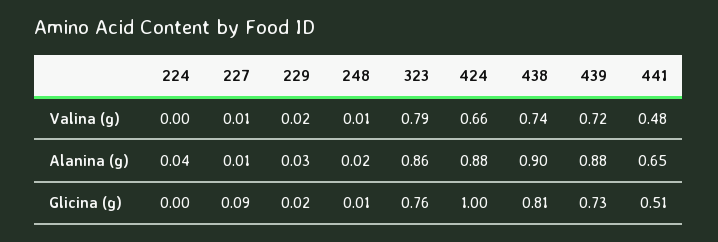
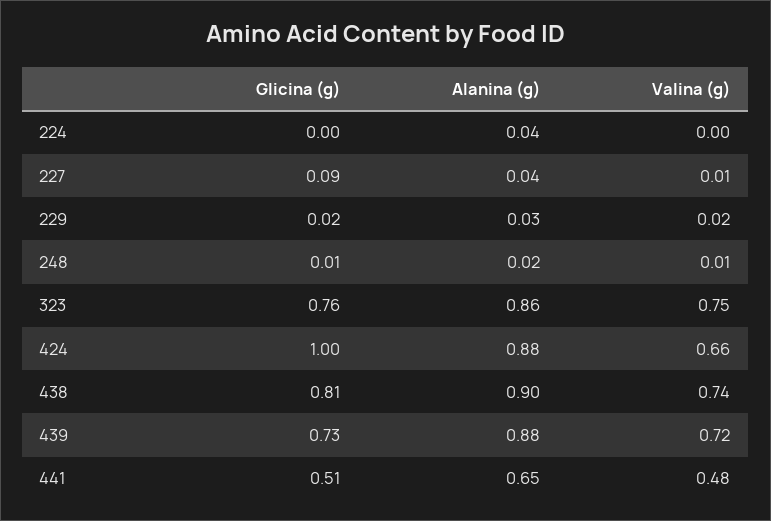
323, Valina (g): 0.79 -> 0.75
227, Alanina (g): 0.01 -> 0.04

